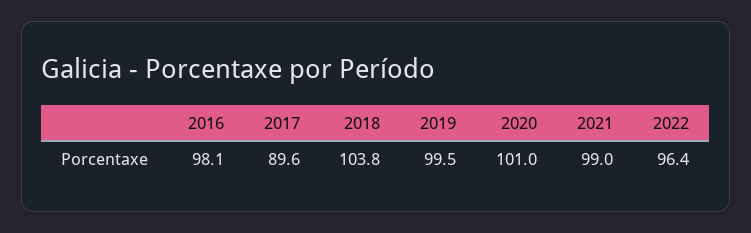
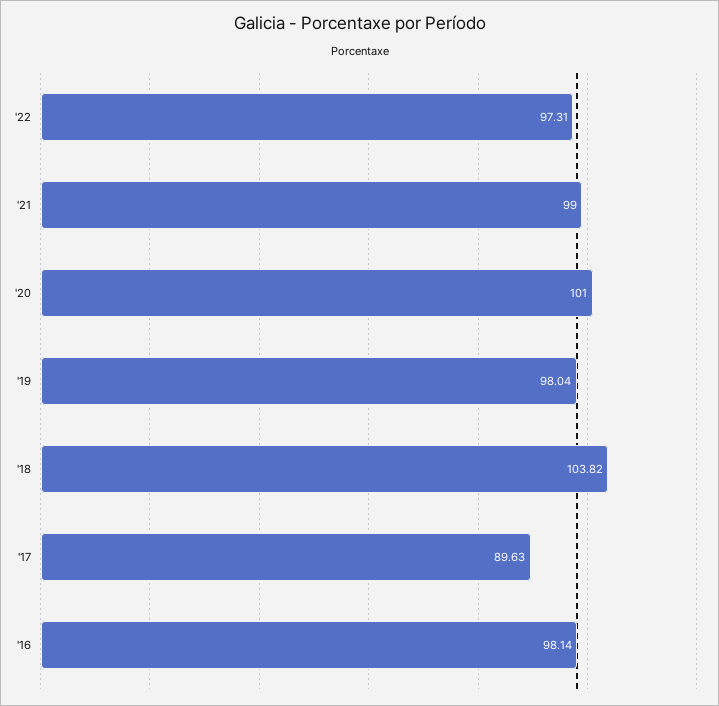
2019: 99.5 -> 98.04
2022: 96.4 -> 97.31

